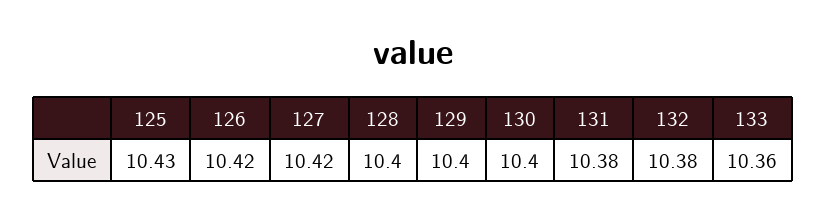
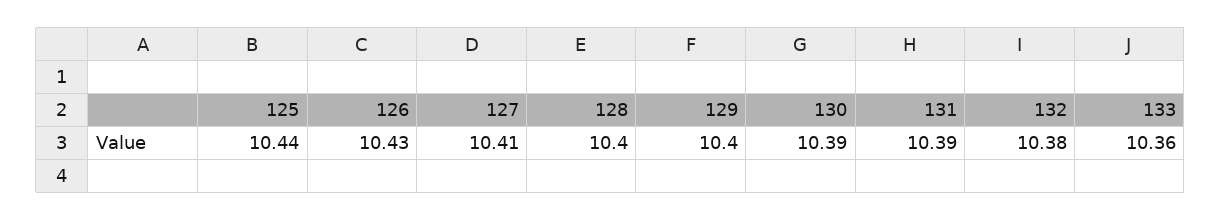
125: 10.43 -> 10.44
126: 10.42 -> 10.43
127: 10.42 -> 10.41
130: 10.4 -> 10.39
131: 10.38 -> 10.39

